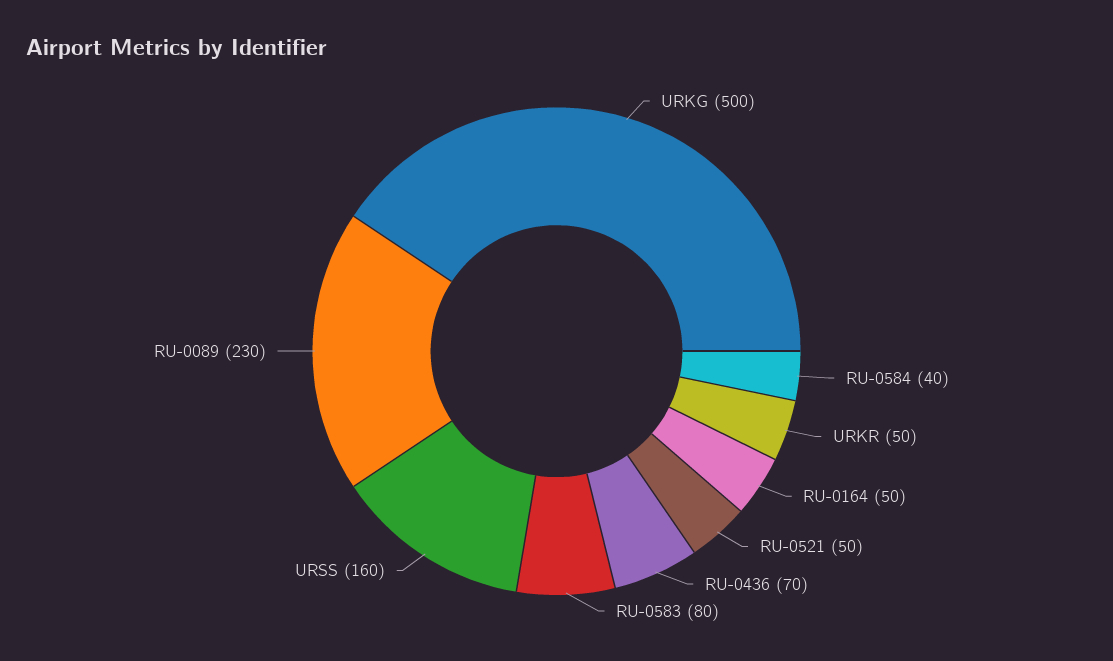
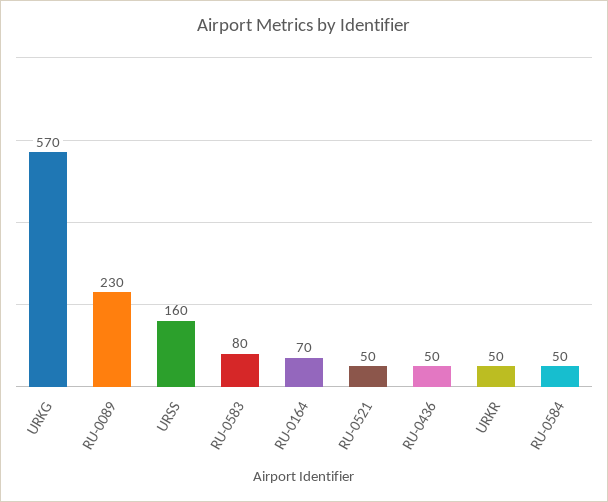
URKG: 500 -> 570
RU-0584: 40 -> 50
RU-0164: 50 -> 70
RU-0436: 70 -> 50

